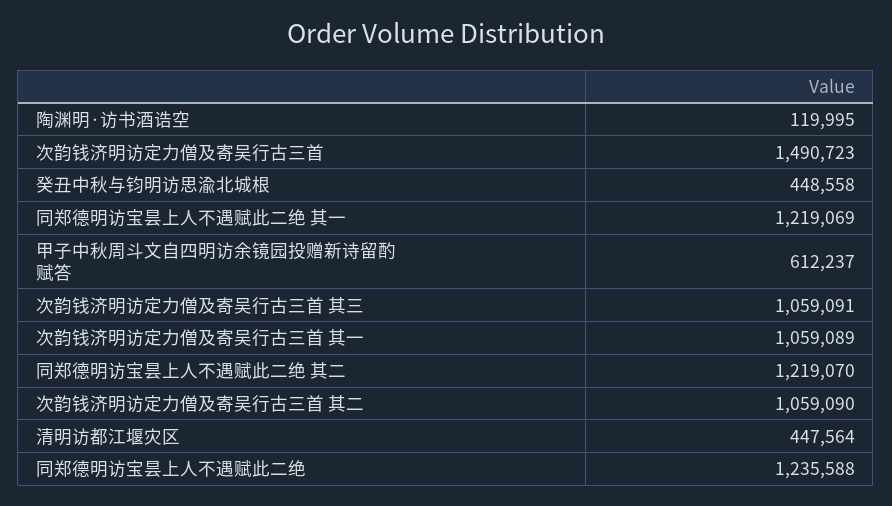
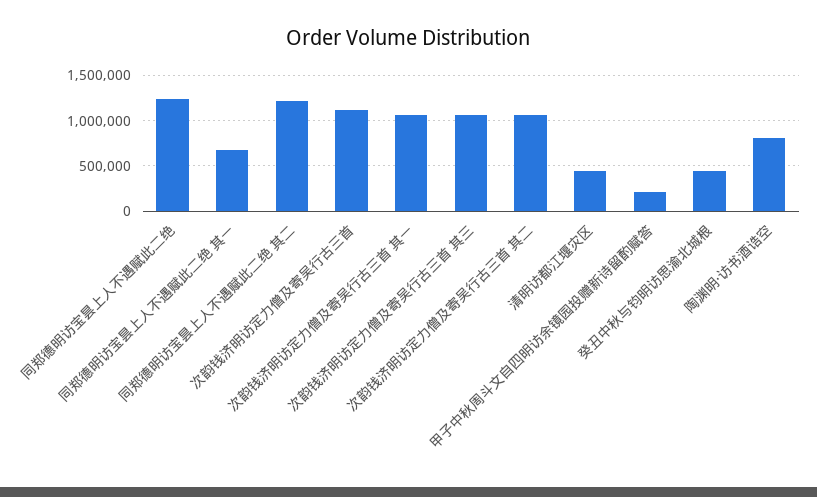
陶渊明·访书酒诰空: 119995 -> 800000
次韵钱济明访定力僧及寄吴行古三首: 1490723 -> 1100000
同郑德明访宝昙上人不遇赋此二绝 其一: 1219069 -> 700000
甲子中秋周斗文自四明访余镜园投赠新诗留酌赋答: 612237 -> 200000

